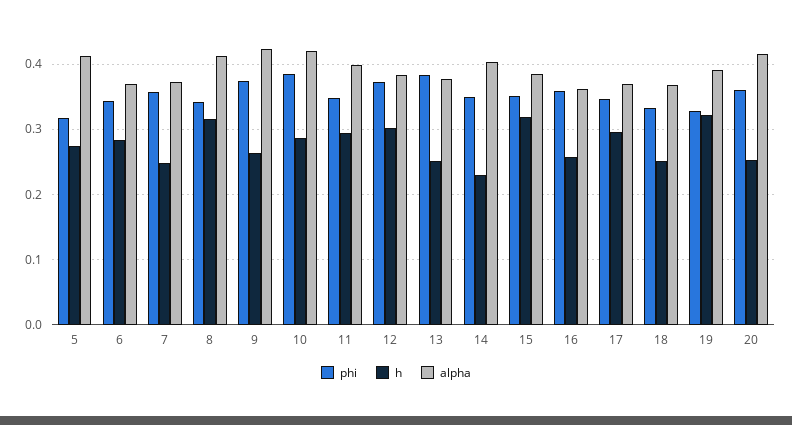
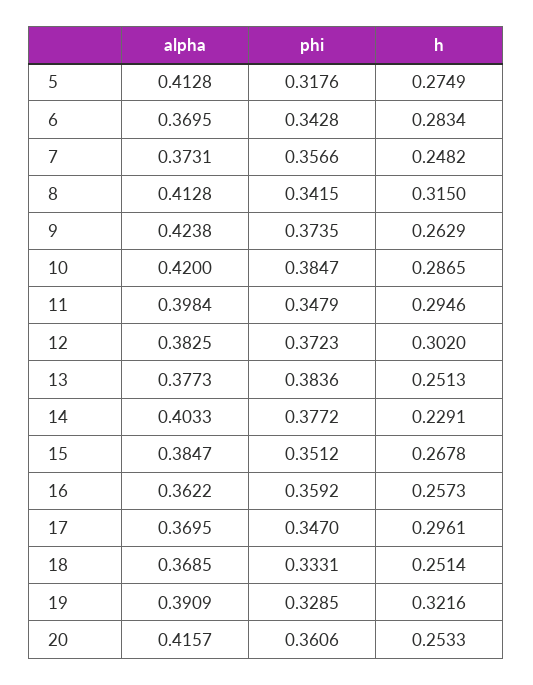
phi, 14: 0.35 -> 0.3772
h, 15: 0.32 -> 0.2678

